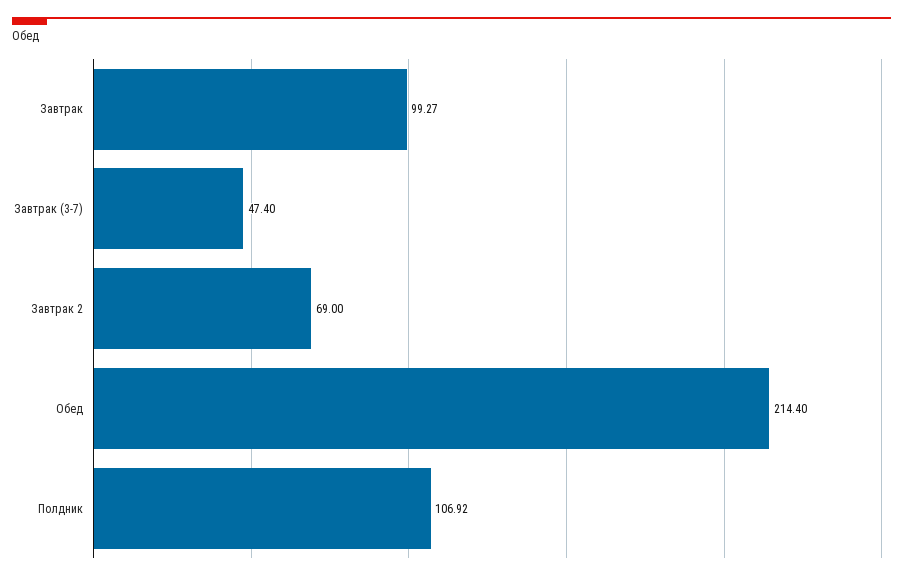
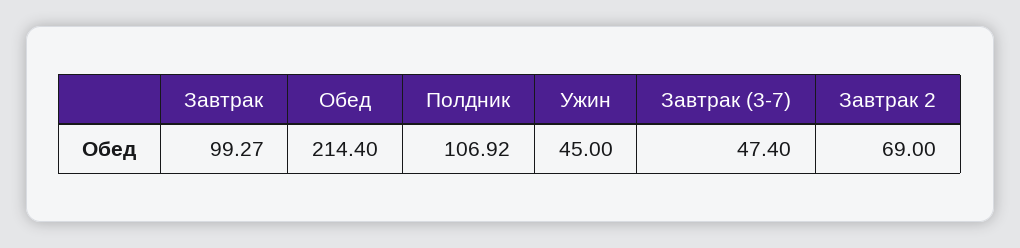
Ужин: none -> 45

